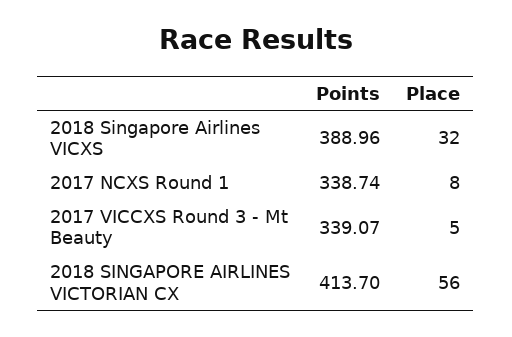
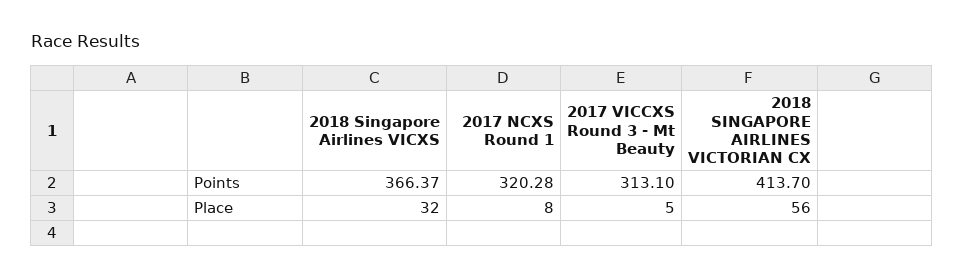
Points, 2018 Singapore Airlines VICXS: 388.96 -> 366.37
Points, 2017 NCXS Round 1: 338.74 -> 320.28
Points, 2017 VICCXS Round 3 - Mt Beauty: 339.07 -> 313.1

